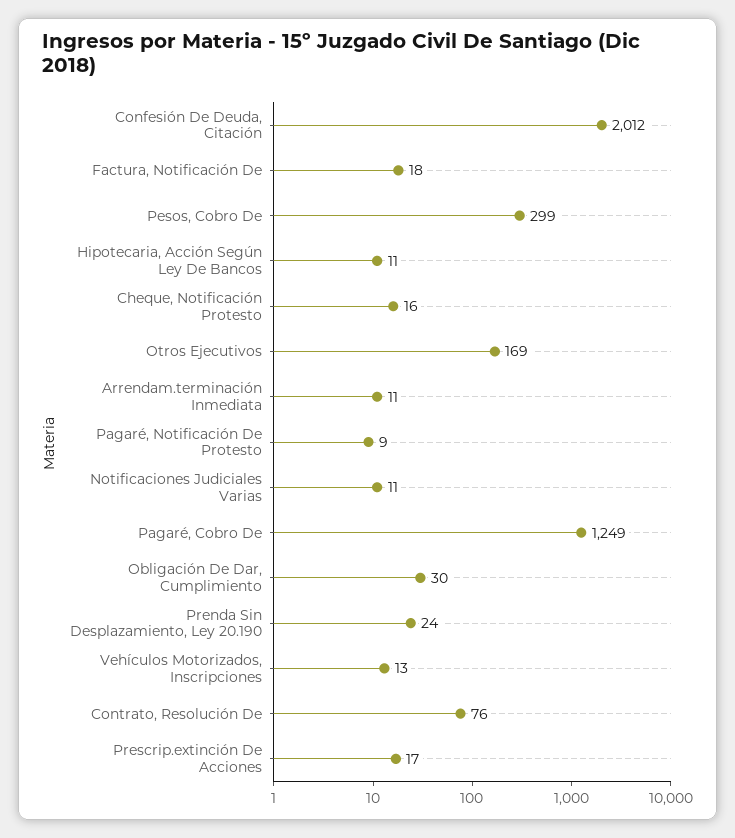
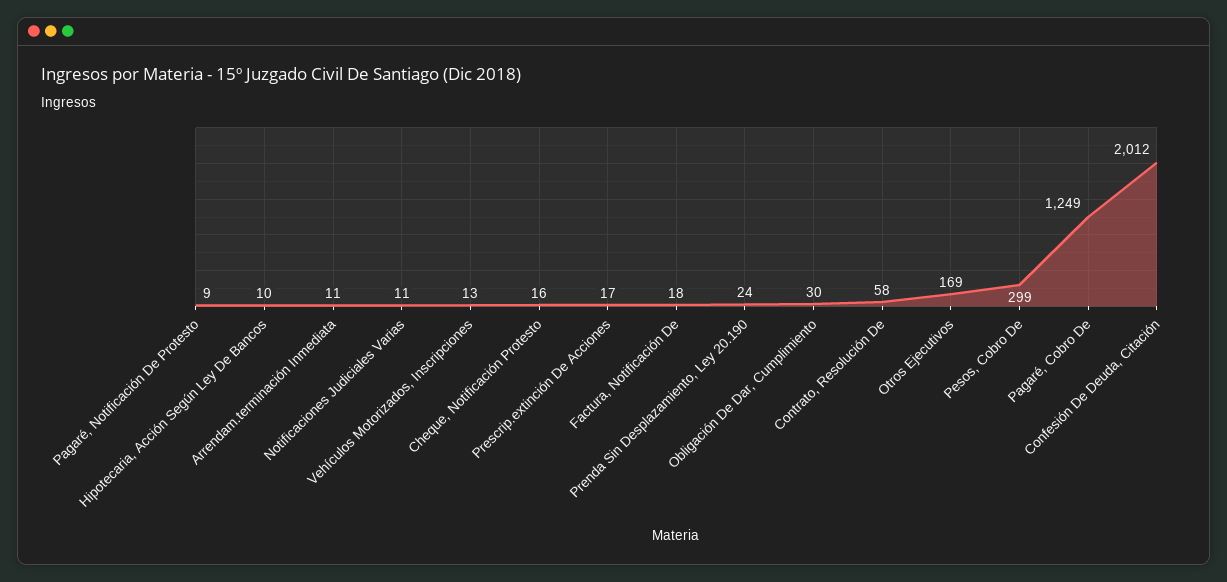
Hipotecaria, Acción Según Ley De Bancos: 11 -> 10
Contrato, Resolución De: 76 -> 58

